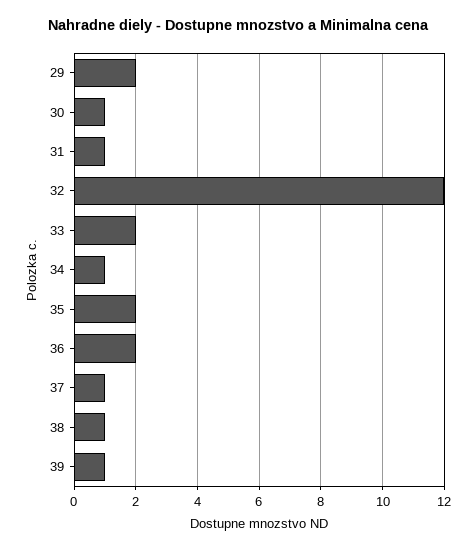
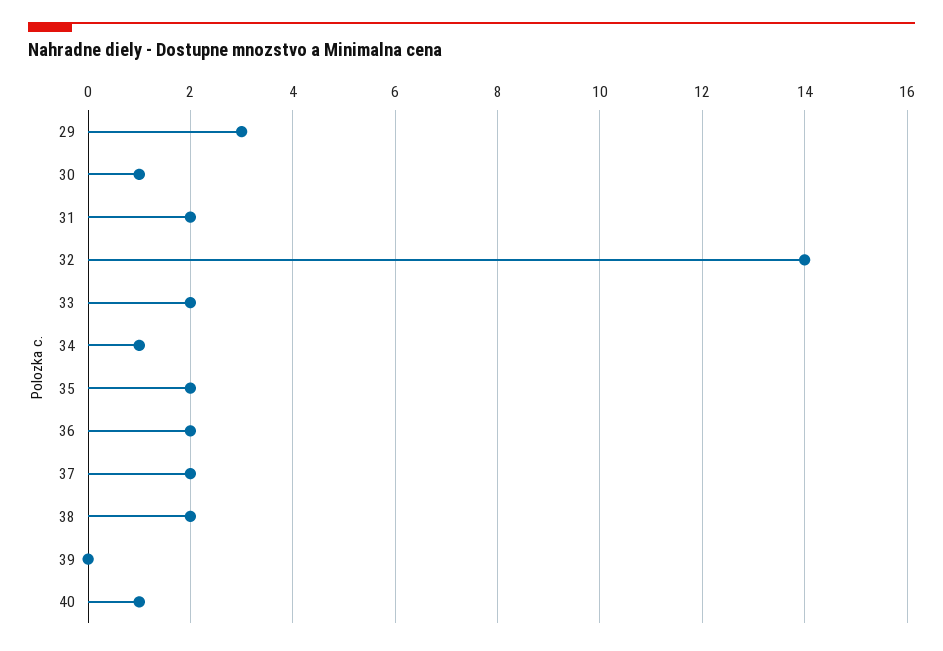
29: 2 -> 3
31: 1 -> 2
32: 12 -> 14
37: 1 -> 2
38: 1 -> 2
39: 1 -> 0
40: none -> 1

